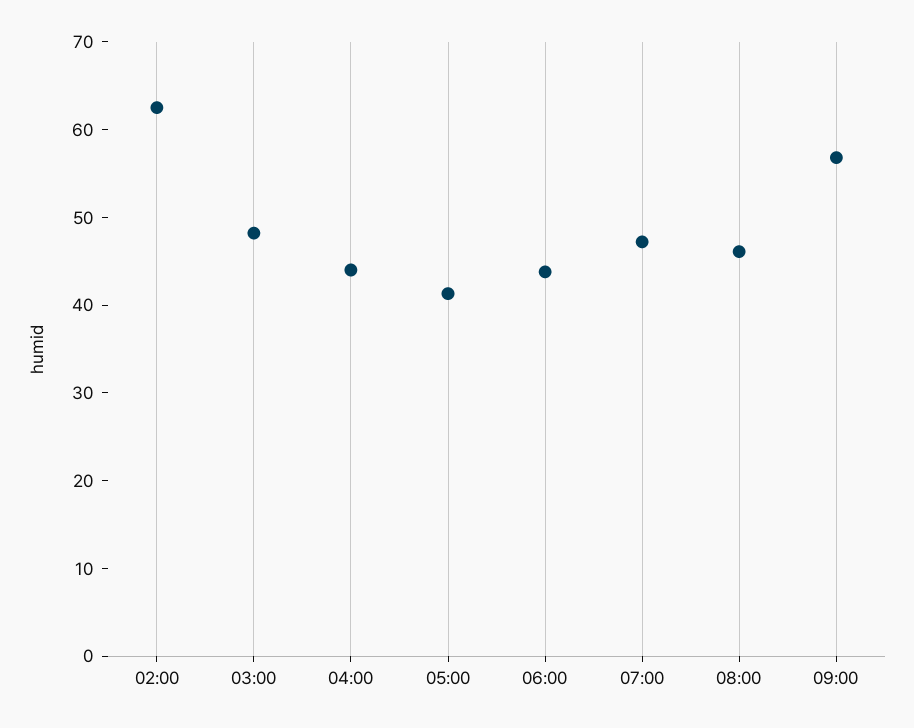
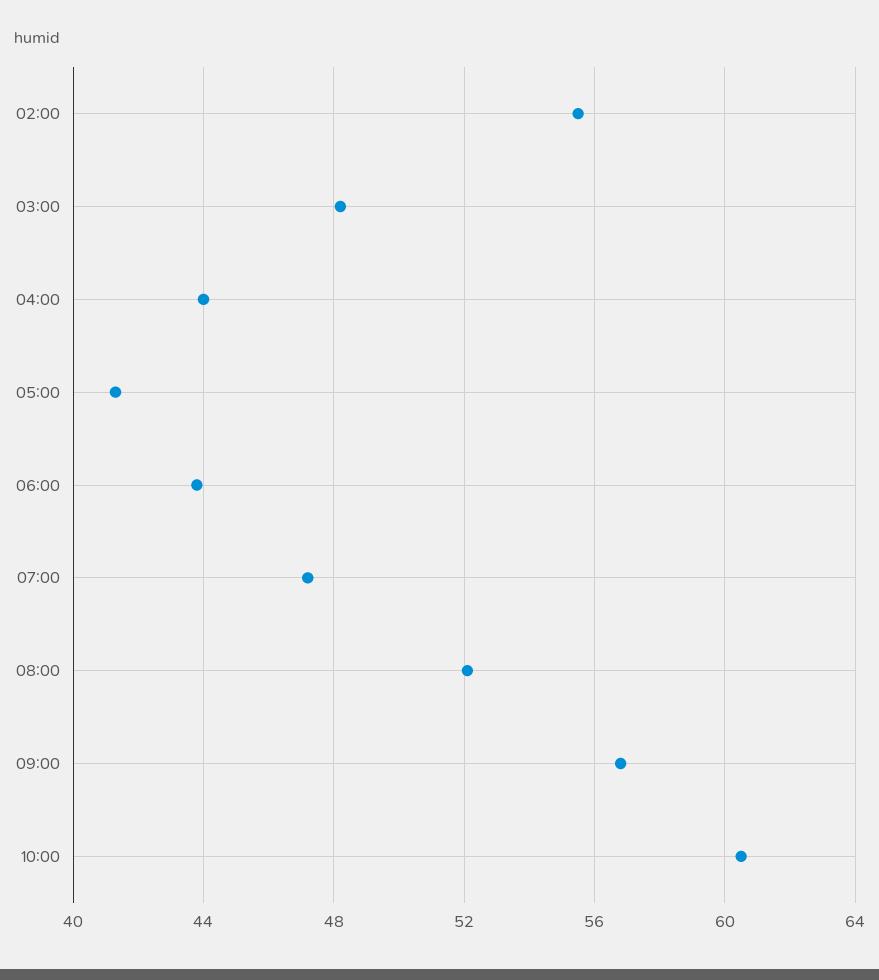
02:00: 62 -> 55.5
08:00: 46 -> 52
10:00: none -> 60.5

